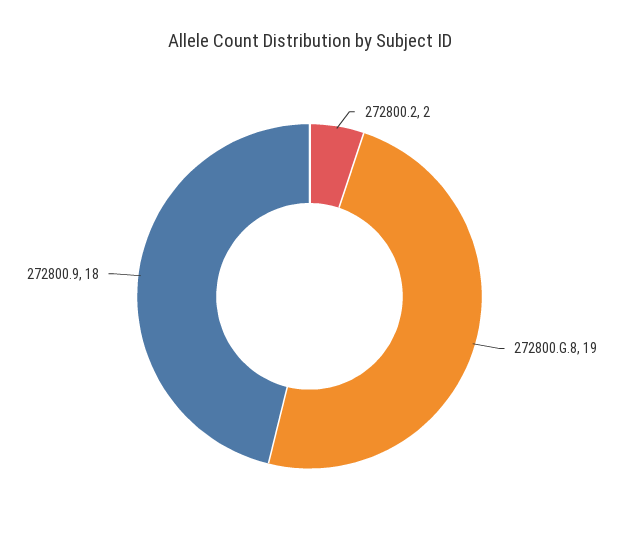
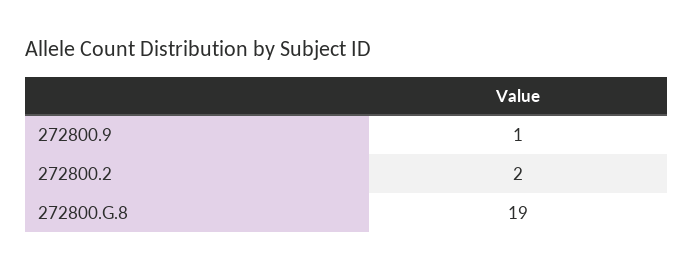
272800.9: 18 -> 1

